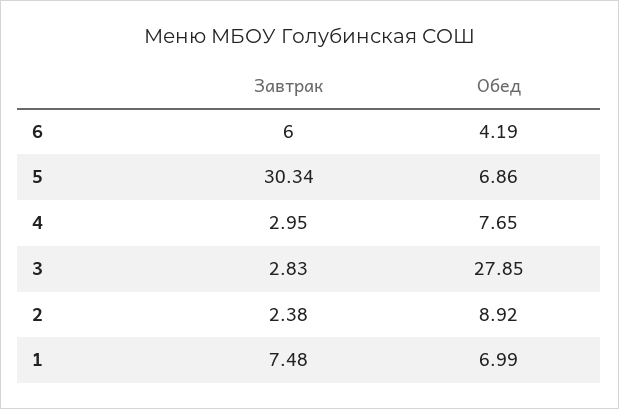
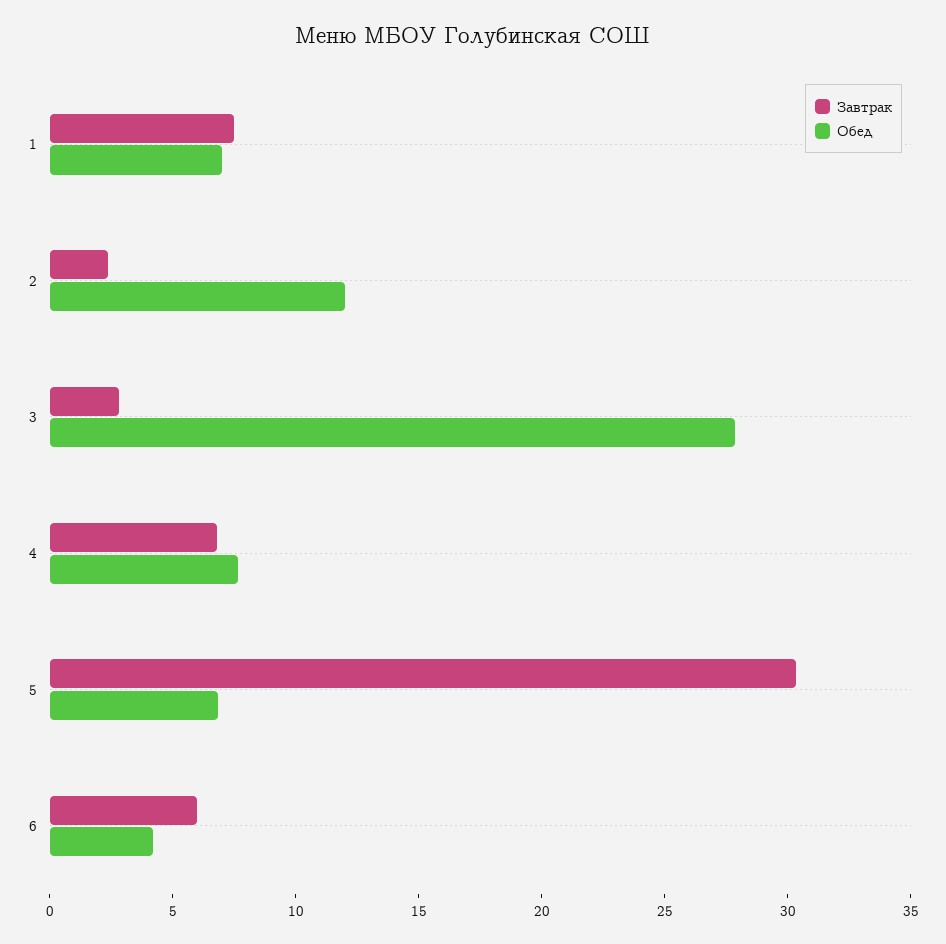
Завтрак, 4: 2.95 -> 7
Обед, 2: 8.92 -> 12

